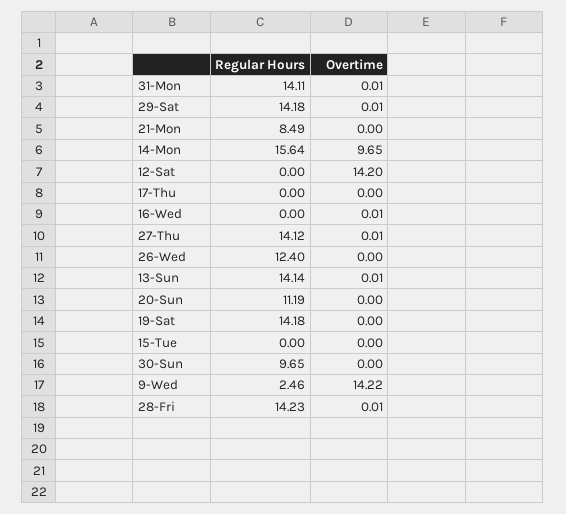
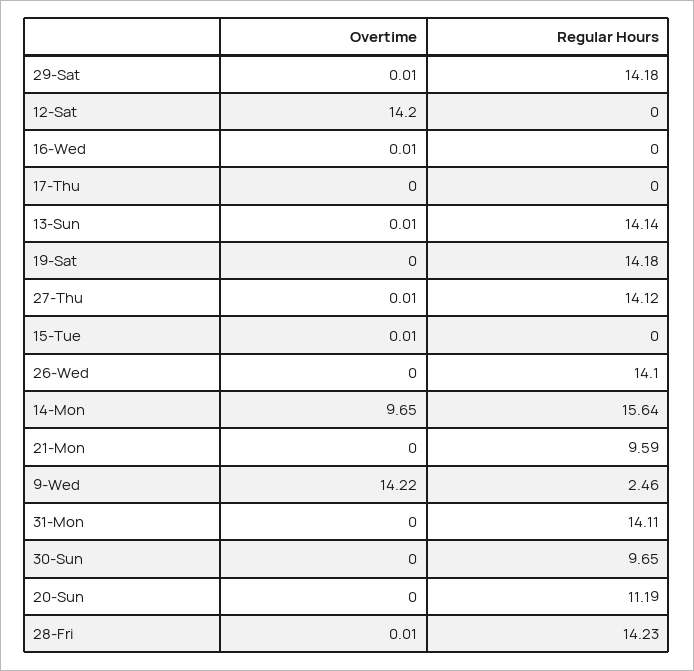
Overtime, 31-Mon: 0.01 -> 0
Regular Hours, 21-Mon: 8.49 -> 9.59
Regular Hours, 26-Wed: 12.4 -> 14.1
Overtime, 15-Tue: 0 -> 0.01

